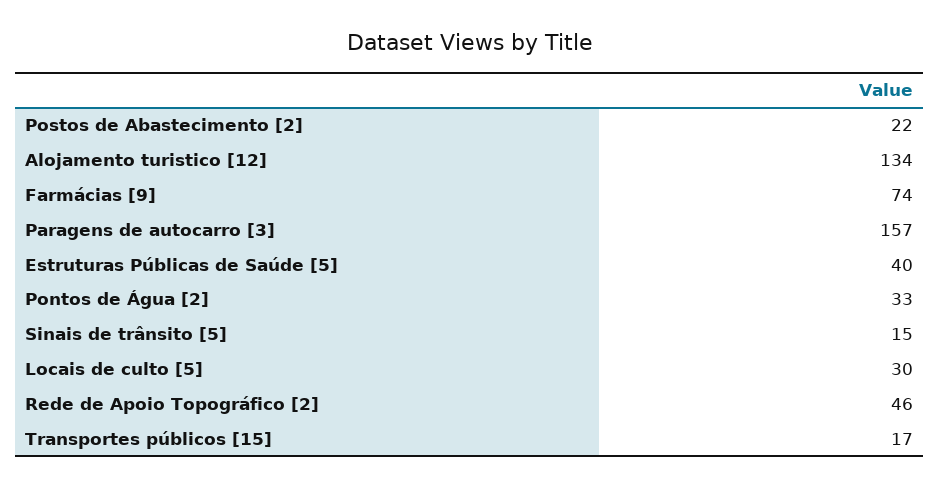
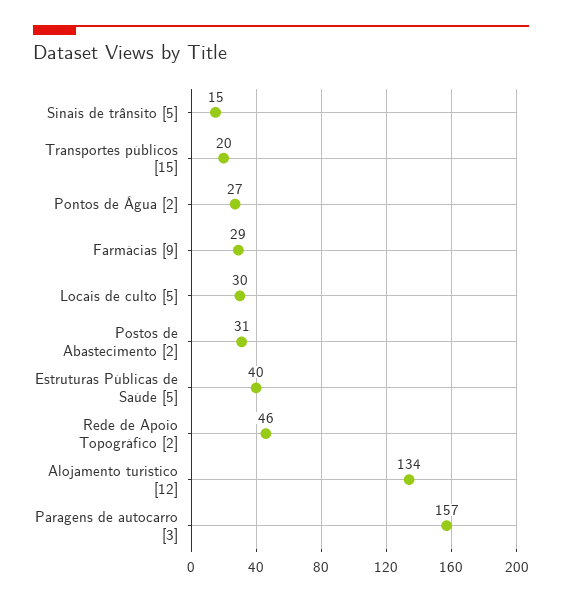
Postos de Abastecimento [2]: 22 -> 31
Farmácias [9]: 74 -> 29
Pontos de Água [2]: 33 -> 27
Transportes públicos [15]: 17 -> 20

